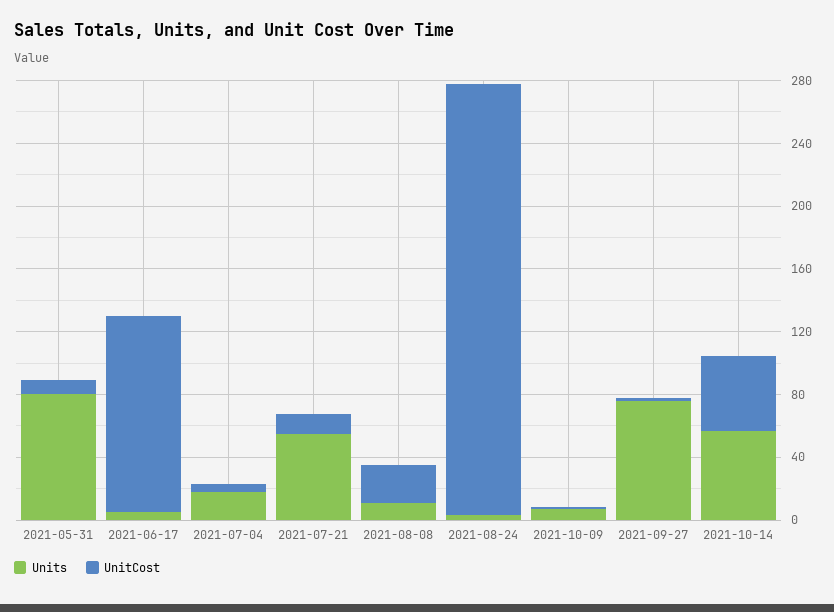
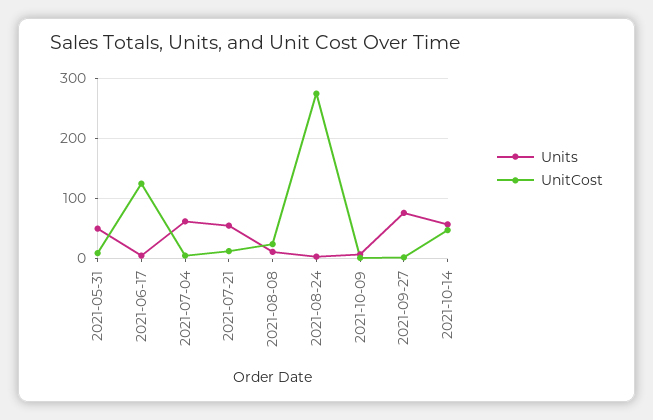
Units, 2021-05-31: 80 -> 50
Units, 2021-07-04: 20 -> 60

